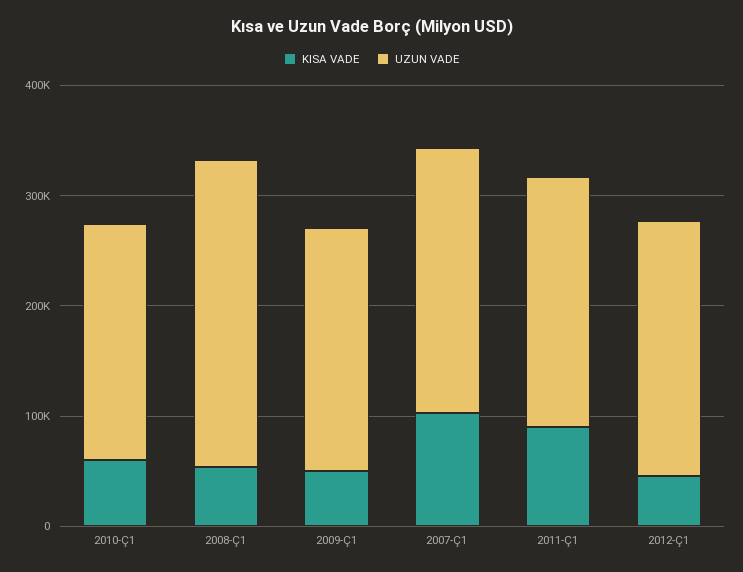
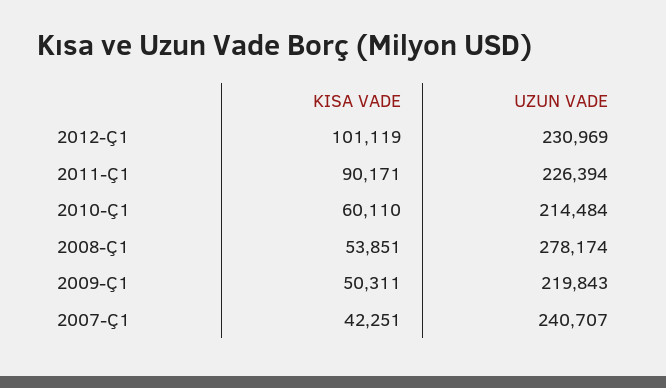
KISA VADE, 2007-Ç1: 100000 -> 42251
KISA VADE, 2012-Ç1: 40000 -> 101119

